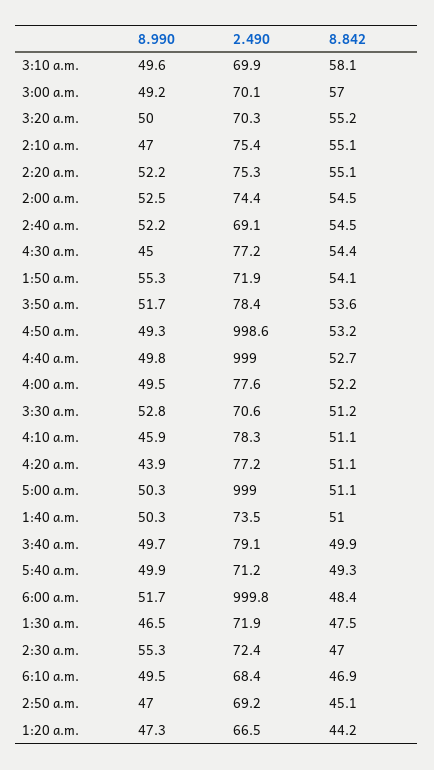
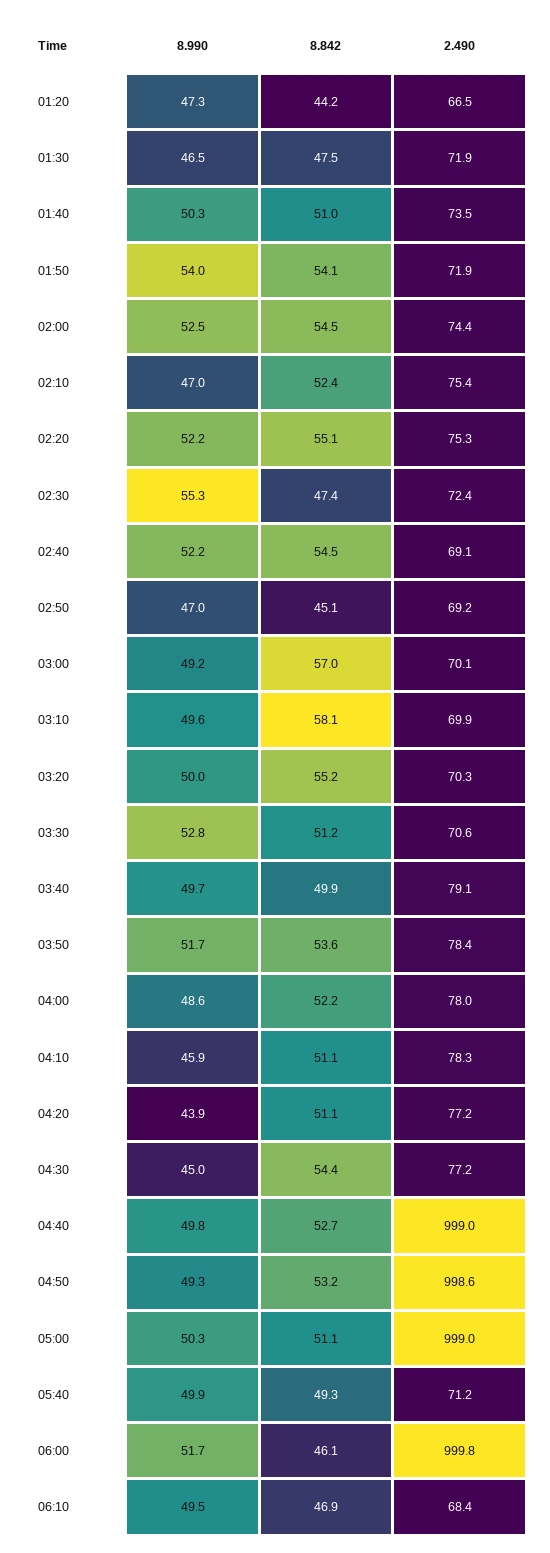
8.842, 2:10 a.m.: 55.1 -> 52.4
8.990, 1:50 a.m.: 55.3 -> 54
8.990, 4:00 a.m.: 49.5 -> 48.6
2.490, 4:00 a.m.: 77.6 -> 78
8.842, 6:00 a.m.: 48.4 -> 46.1
8.842, 2:30 a.m.: 47 -> 47.4

